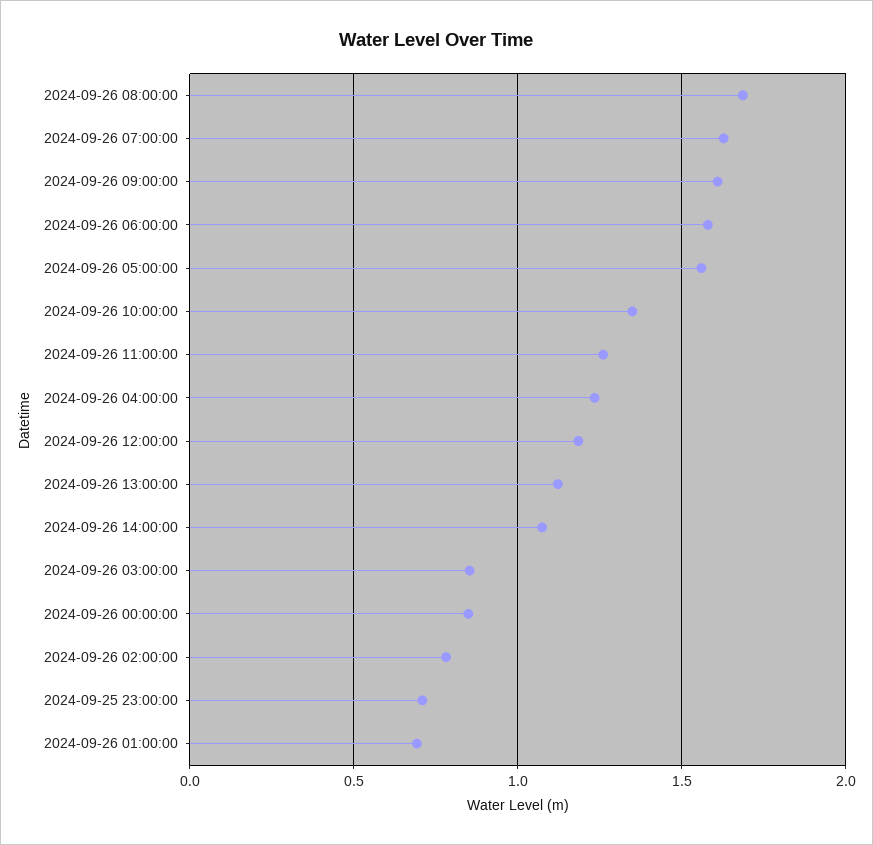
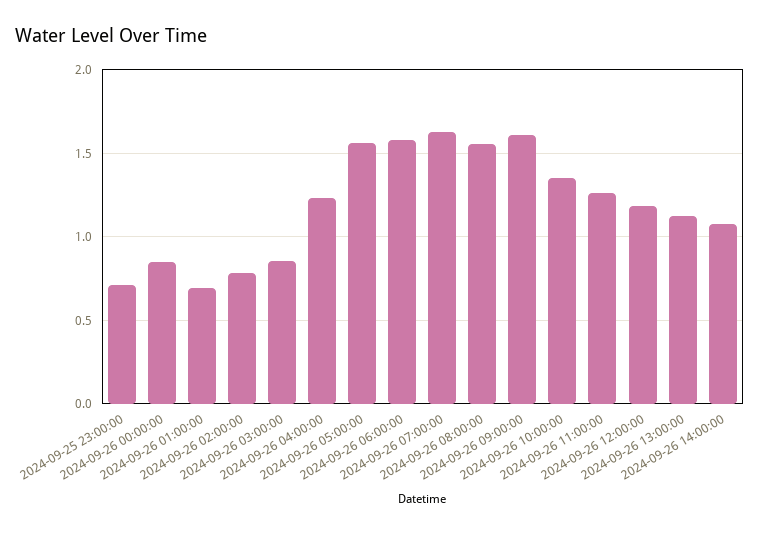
2024-09-26 08:00:00: 1.7 -> 1.55

